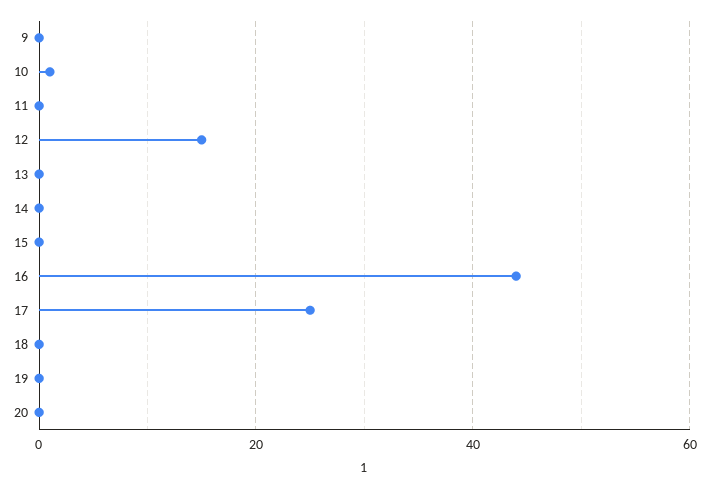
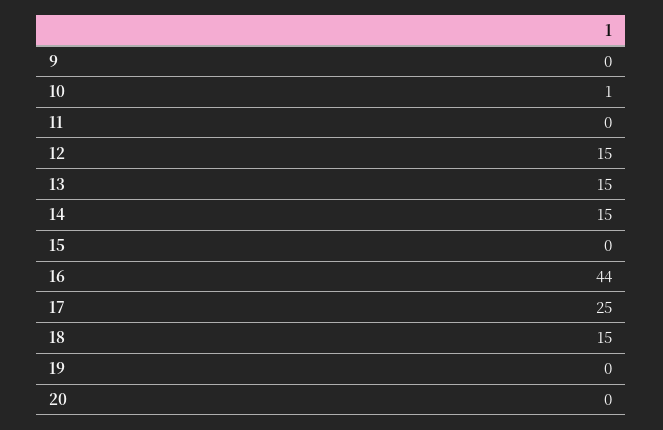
13: 0 -> 15
14: 0 -> 15
18: 0 -> 15

